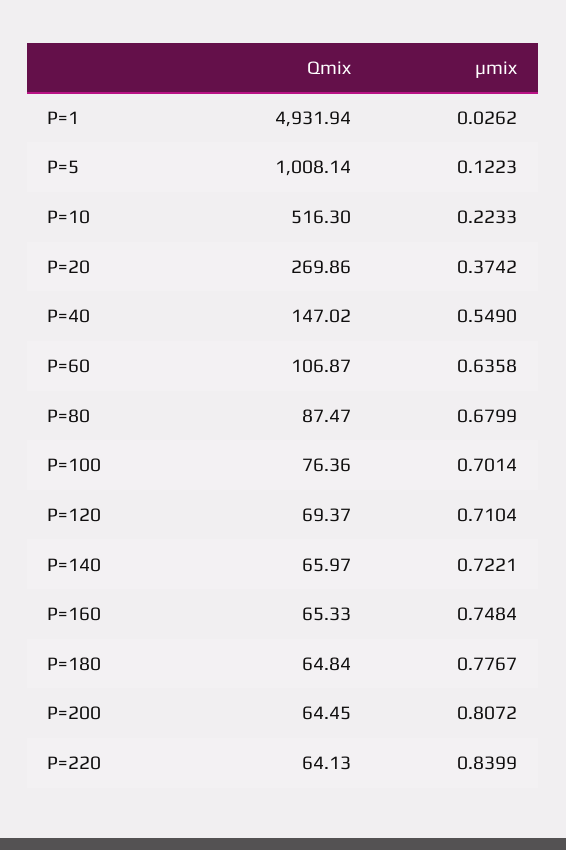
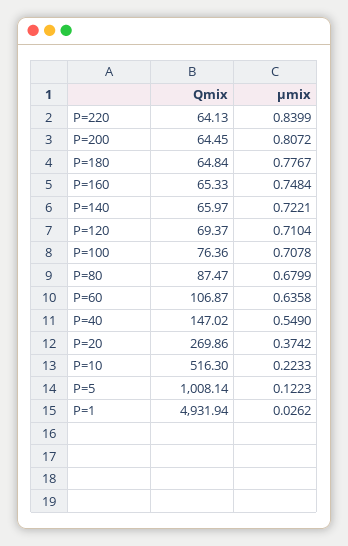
μmix, P=100: 0.7014 -> 0.7078

